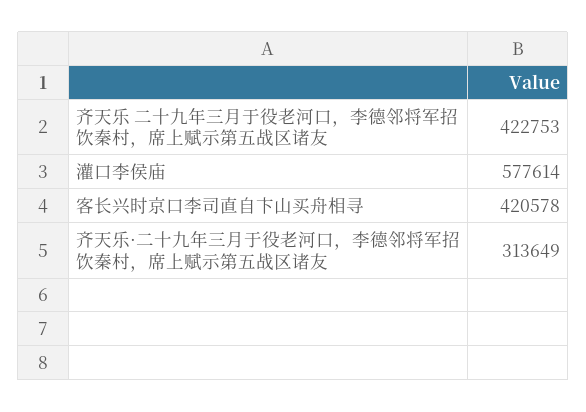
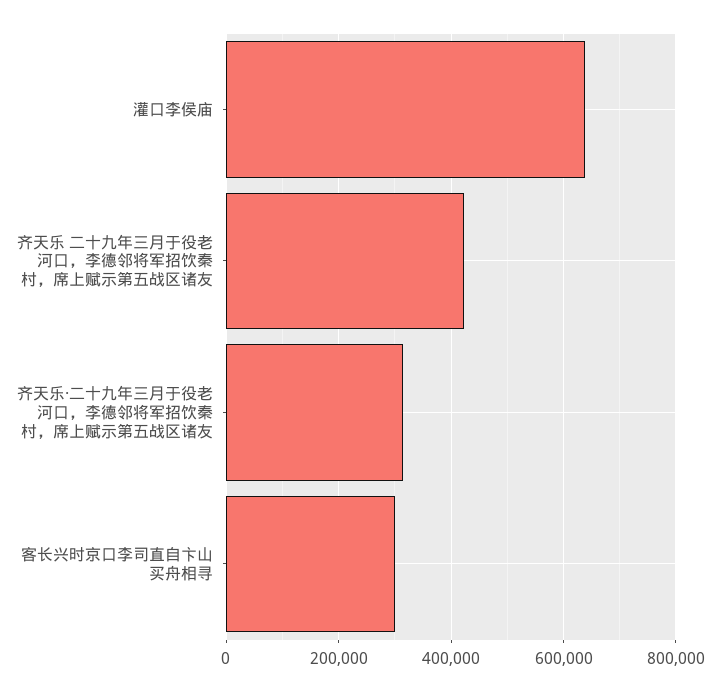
灌口李侯庙: 577614 -> 640000
客长兴时京口李司直自卞山买舟相寻: 420578 -> 300000

